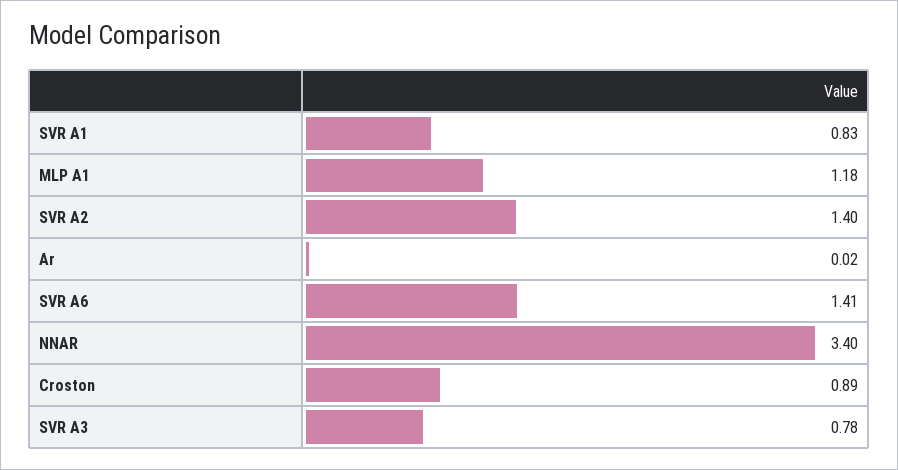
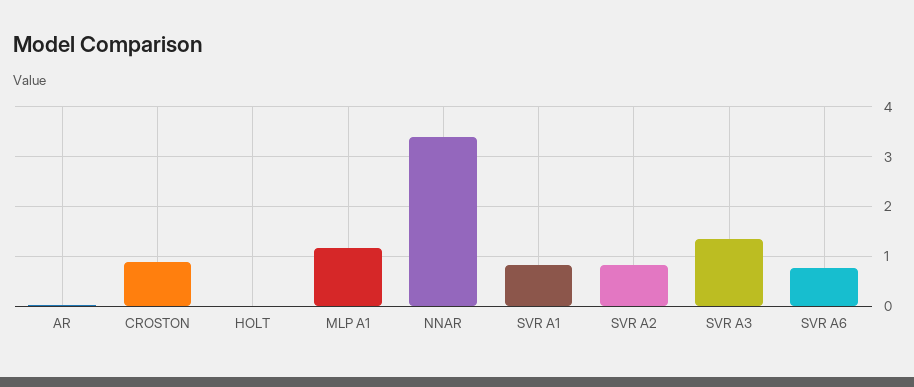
SVR A2: 1.4 -> 0.8
SVR A6: 1.41 -> 0.8
SVR A3: 0.78 -> 1.4
HOLT: none -> 0

